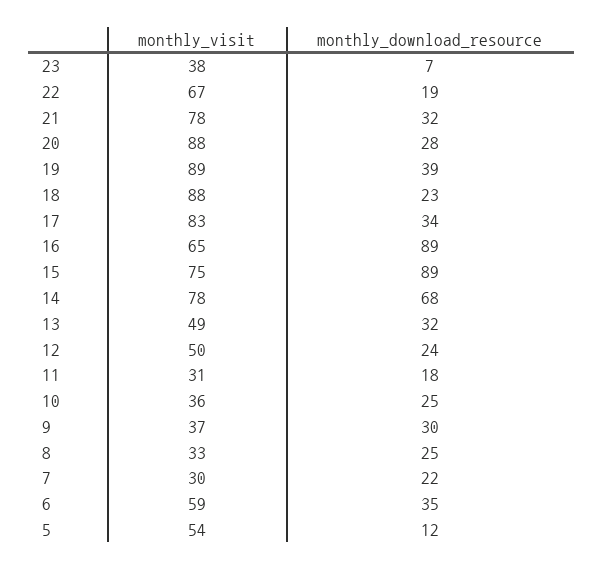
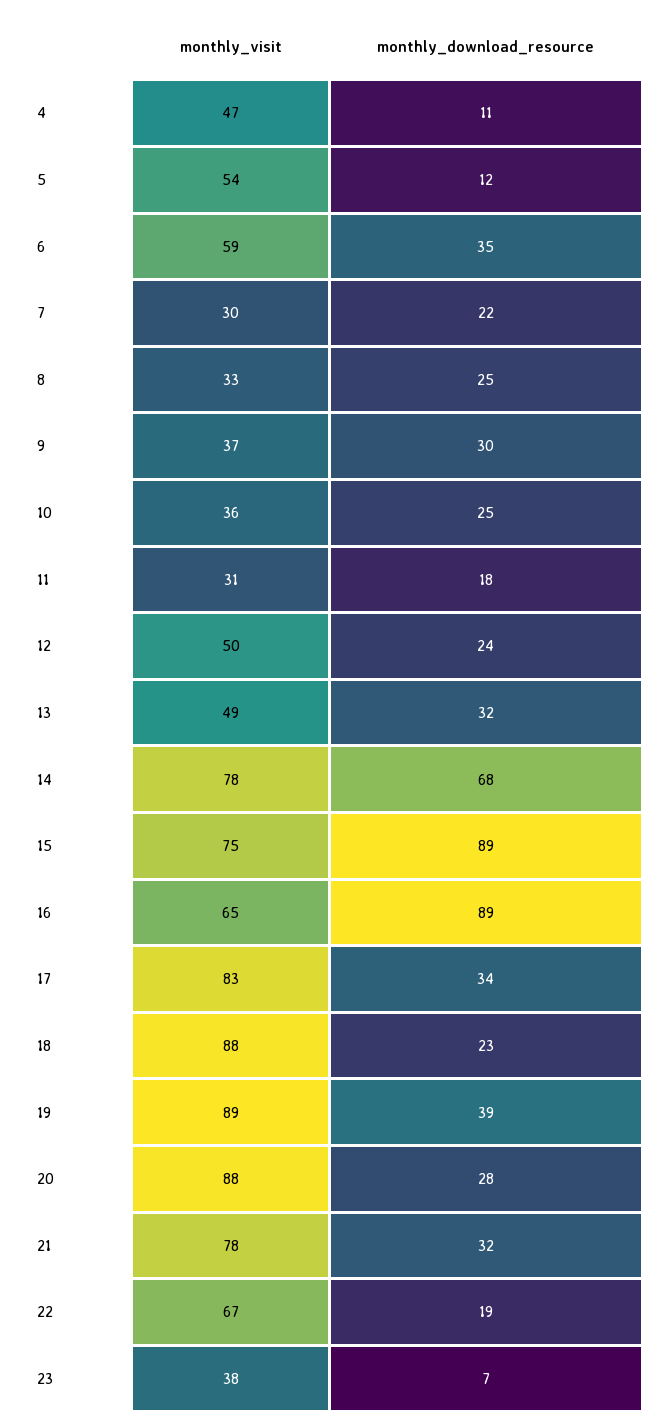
monthly_visit, 4: none -> 47
monthly_download_resource, 4: none -> 11

